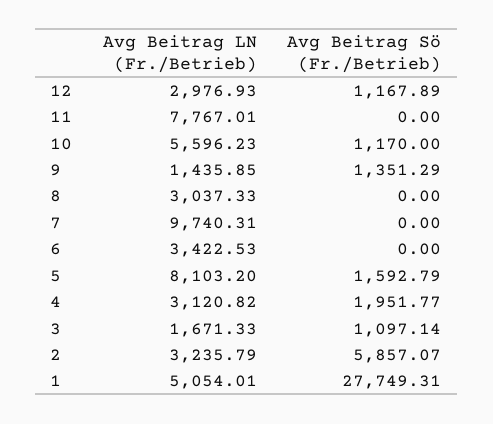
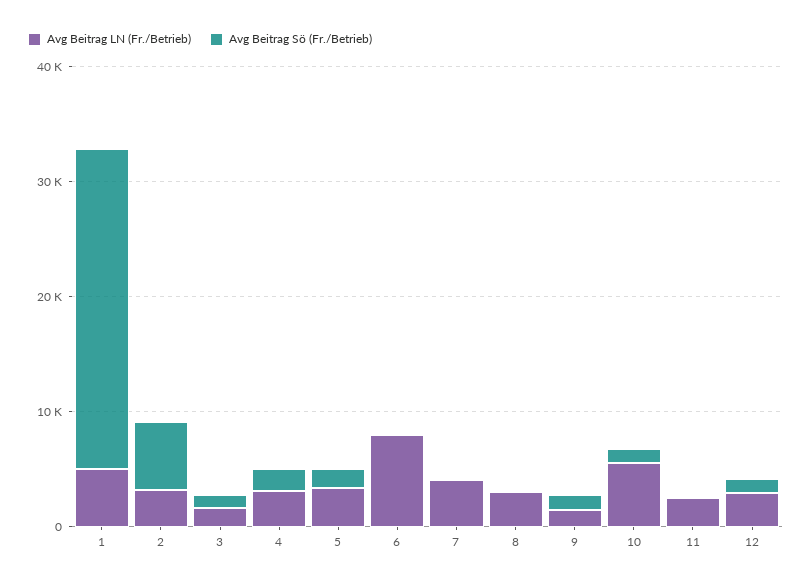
Avg Beitrag LN (Fr./Betrieb), 11: 7767.01 -> 2000
Avg Beitrag LN (Fr./Betrieb), 7: 9740.31 -> 4000
Avg Beitrag LN (Fr./Betrieb), 6: 3422.53 -> 8000
Avg Beitrag LN (Fr./Betrieb), 5: 8103.2 -> 4000

